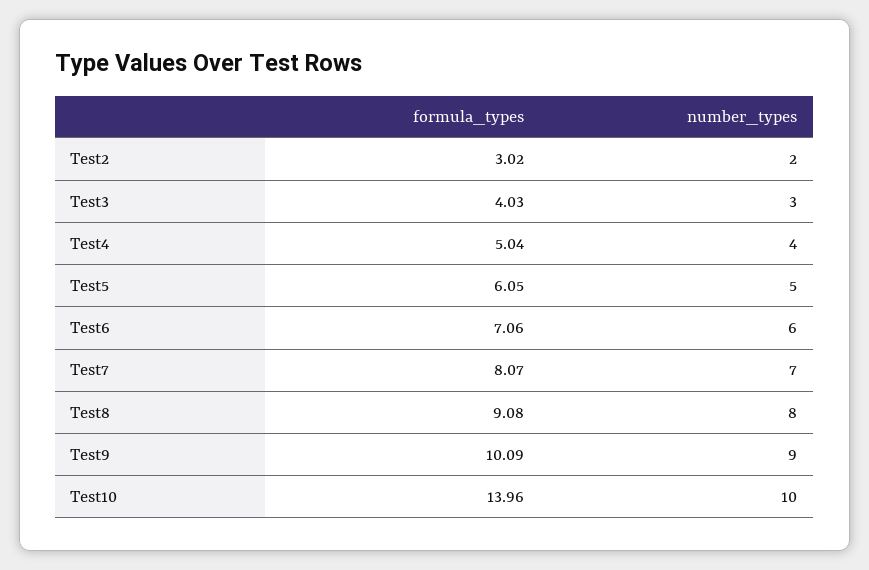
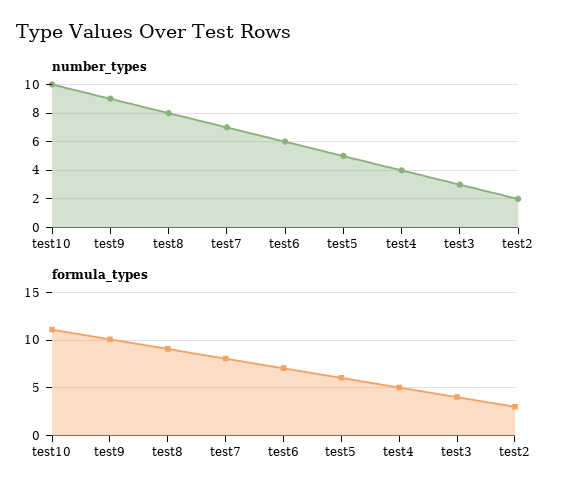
formula_types, Test10: 13.96 -> 11

